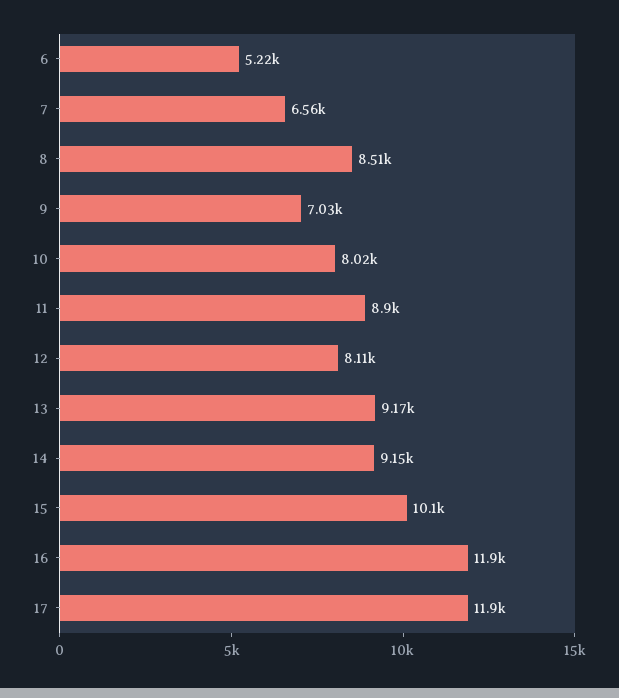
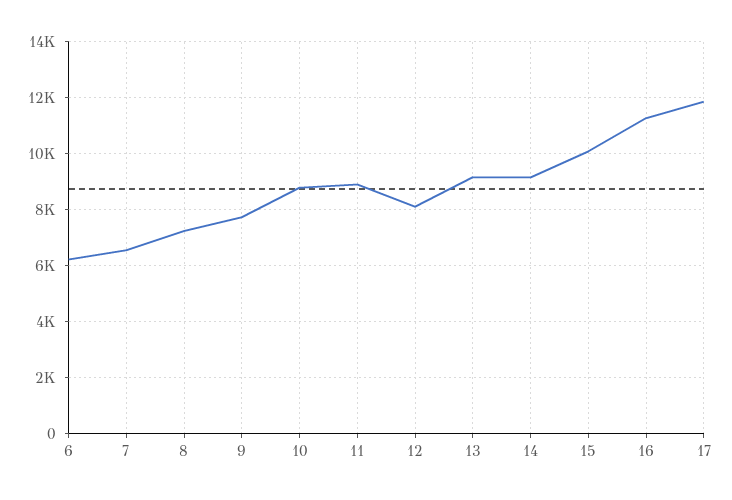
6: 5220 -> 6250
8: 8510 -> 7250
9: 7030 -> 7750
10: 8020 -> 8750
16: 11900 -> 11250

